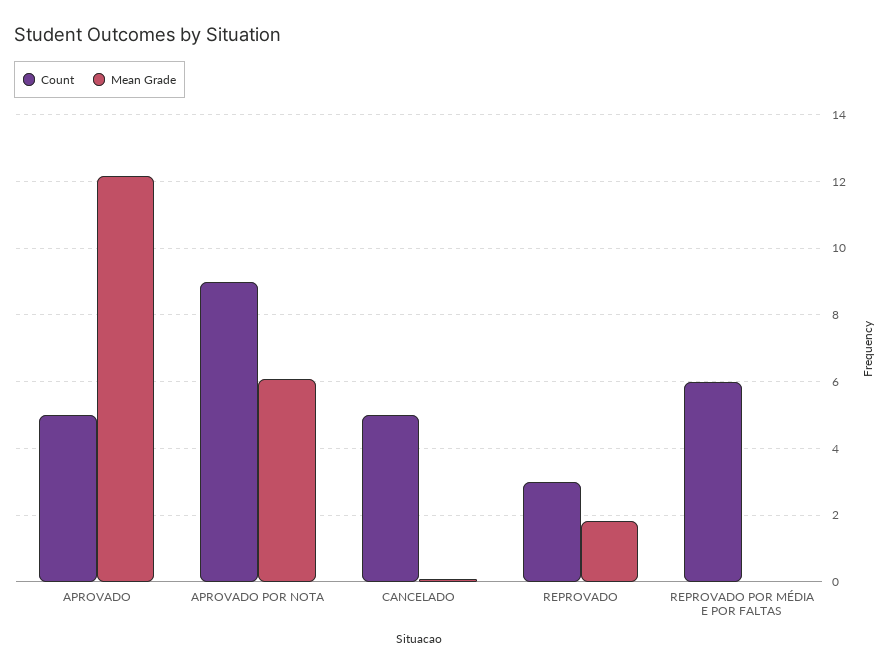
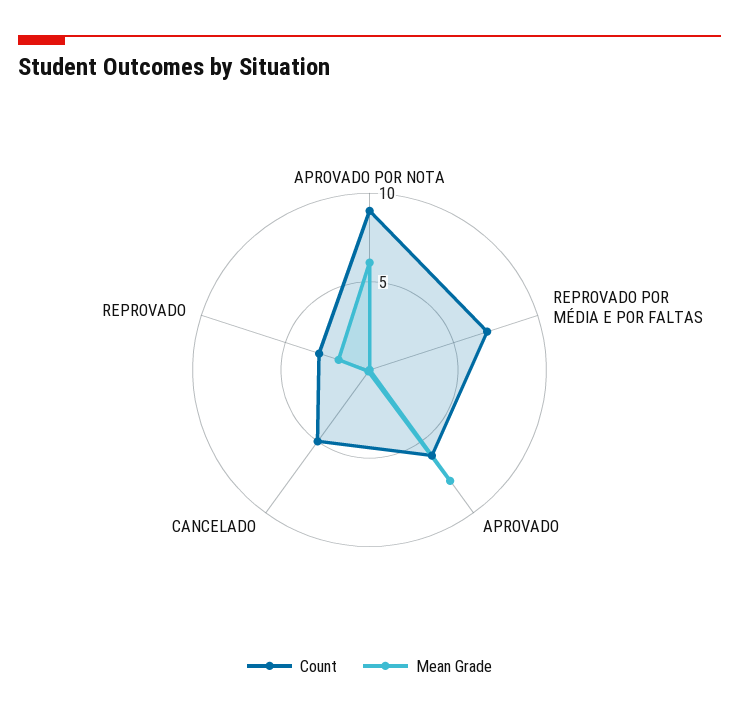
Count, APROVADO: 5 -> 6
Mean Grade, APROVADO: 12.2 -> 8
Count, REPROVADO POR MÉDIA E POR FALTAS: 6 -> 7

